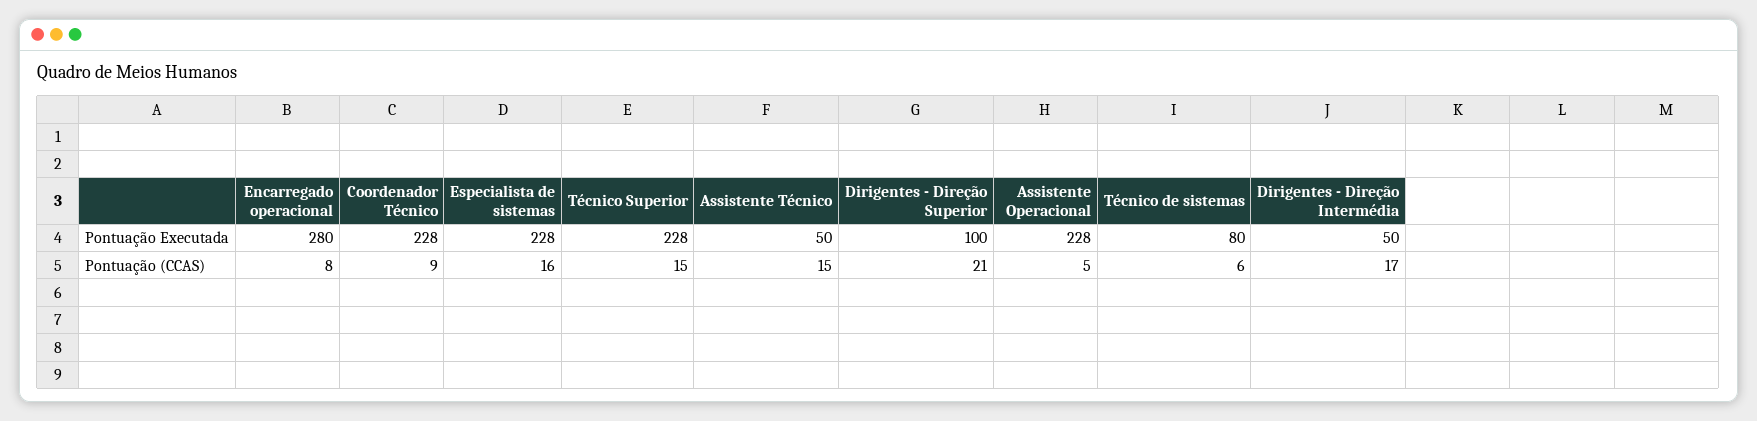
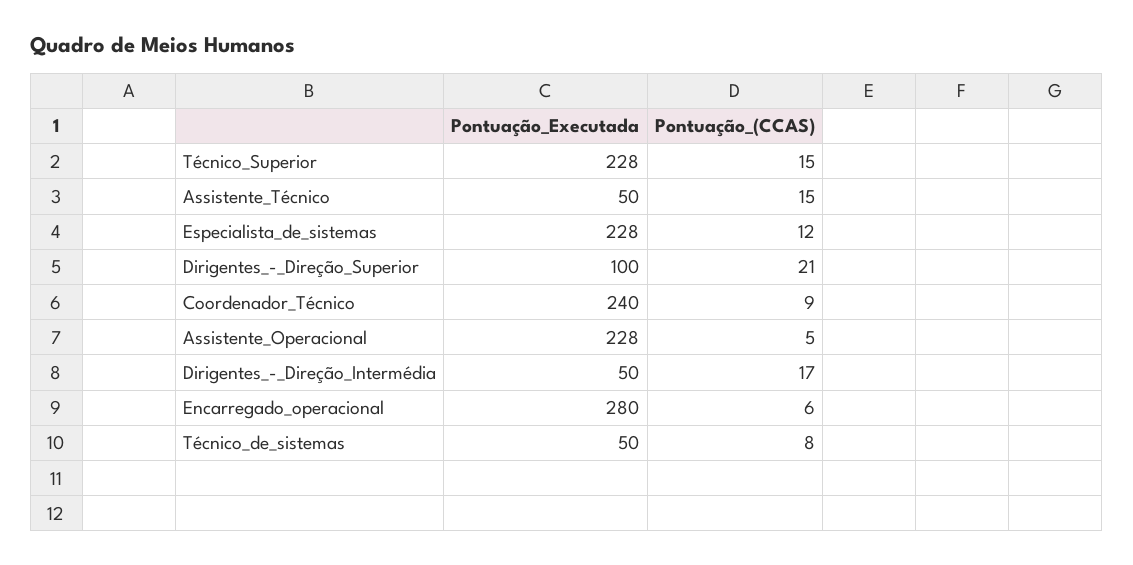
Coordenador Técnico, Pontuação Executada: 228 -> 240
Técnico de sistemas, Pontuação Executada: 80 -> 50
Encarregado operacional, Pontuação (CCAS): 8 -> 6
Especialista de sistemas, Pontuação (CCAS): 16 -> 12
Técnico de sistemas, Pontuação (CCAS): 6 -> 8

